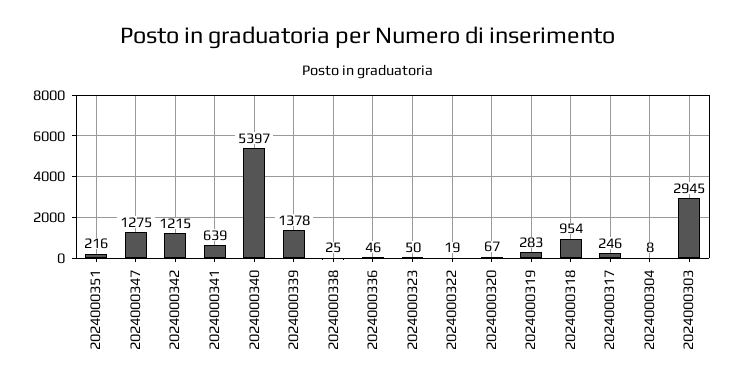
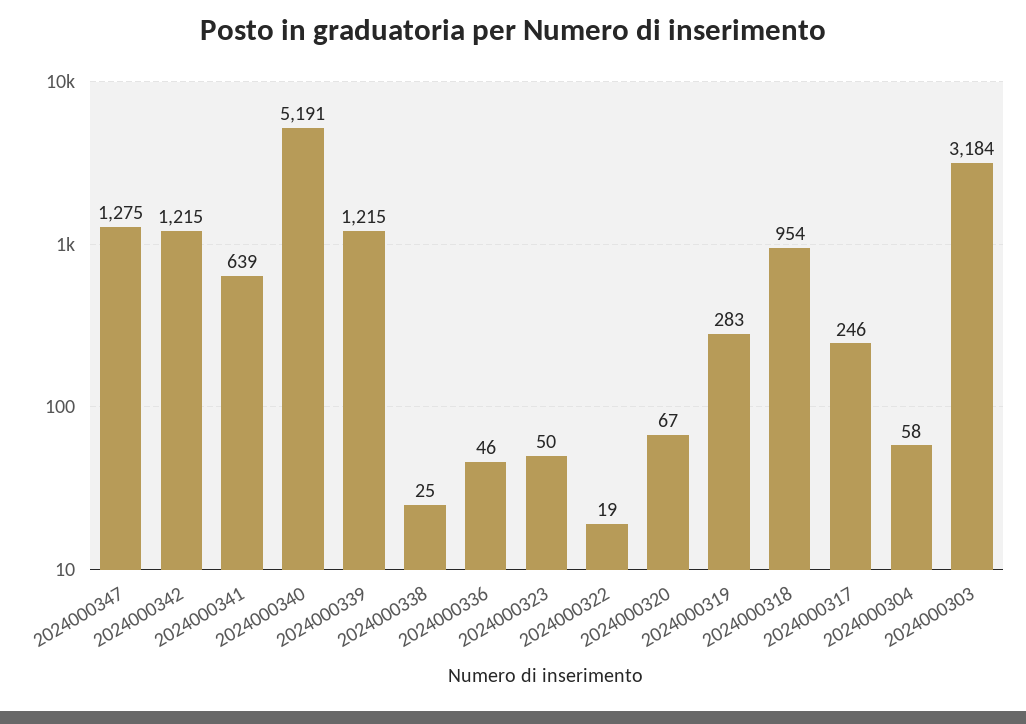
2024000351: 216 -> none
2024000340: 5397 -> 5191
2024000339: 1378 -> 1215
2024000304: 8 -> 58
2024000303: 2945 -> 3184

